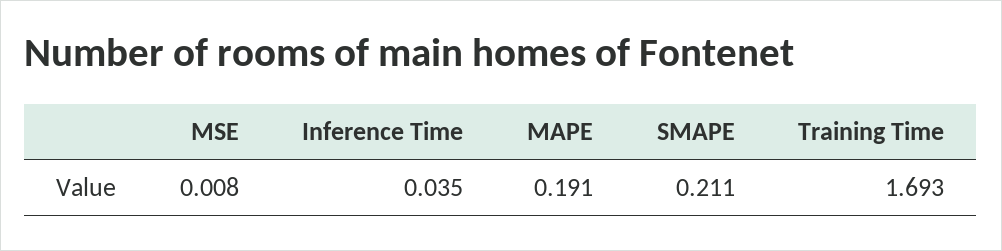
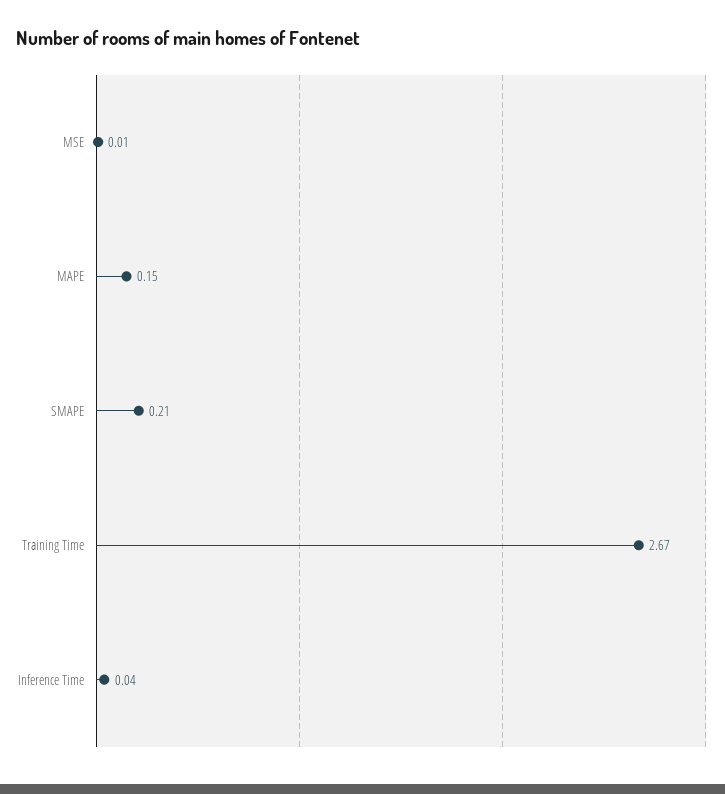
MAPE: 0.191 -> 0.15
Training Time: 1.693 -> 2.67

